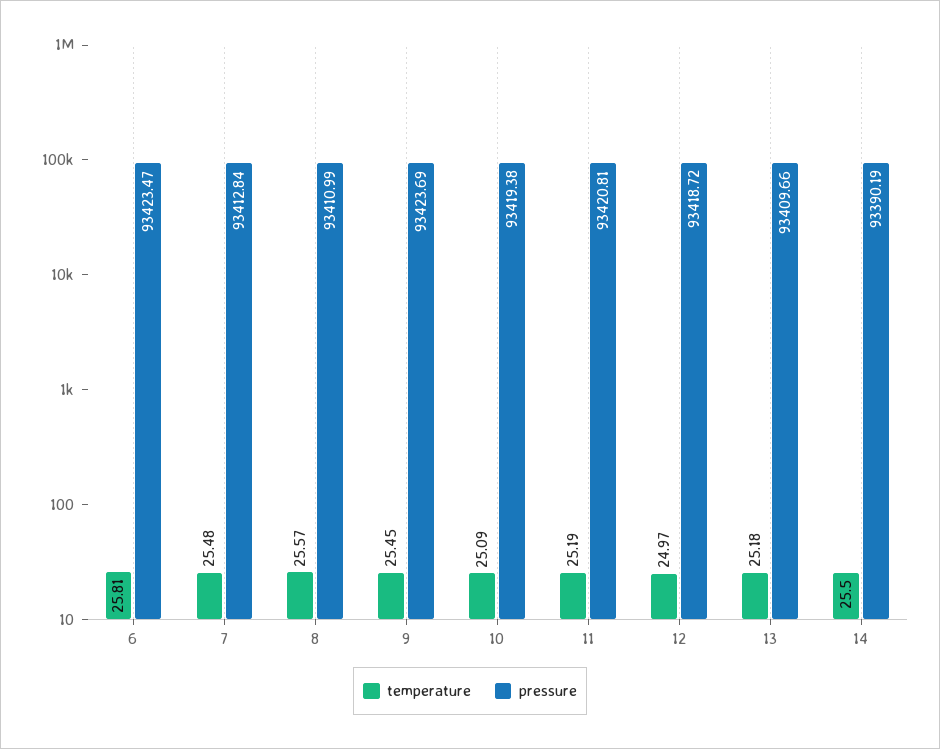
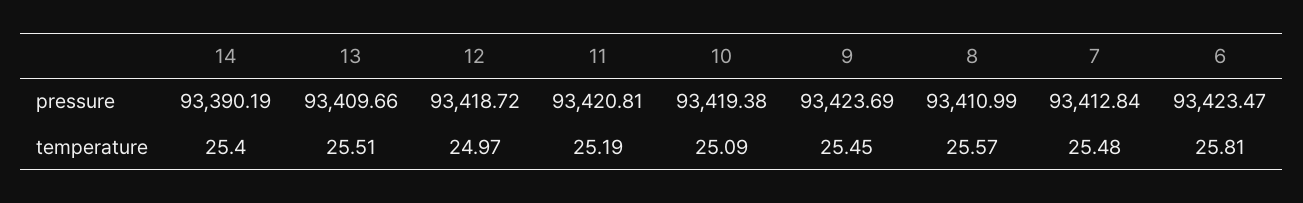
temperature, 13: 25.18 -> 25.51
temperature, 14: 25.5 -> 25.4

